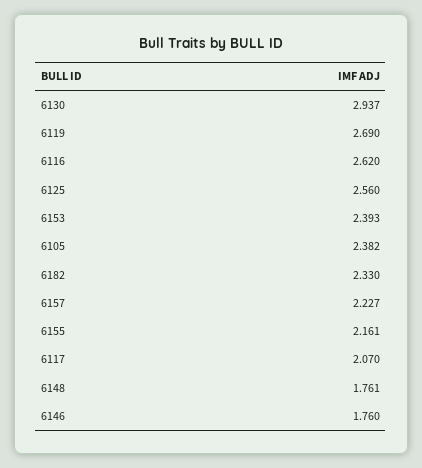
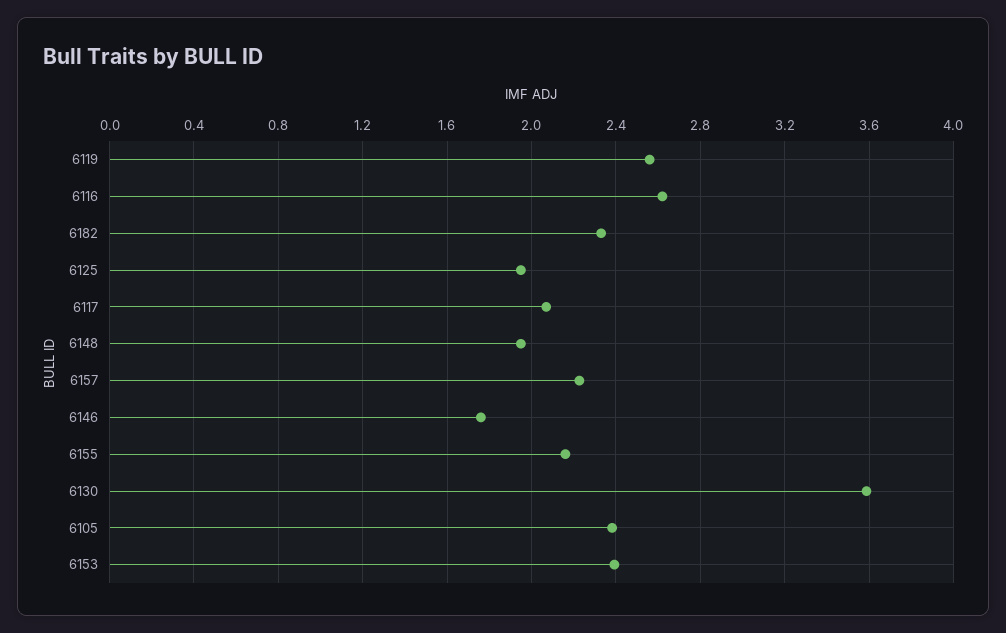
6130: 2.937 -> 3.6
6119: 2.69 -> 2.55
6125: 2.56 -> 1.95
6148: 1.761 -> 1.95

